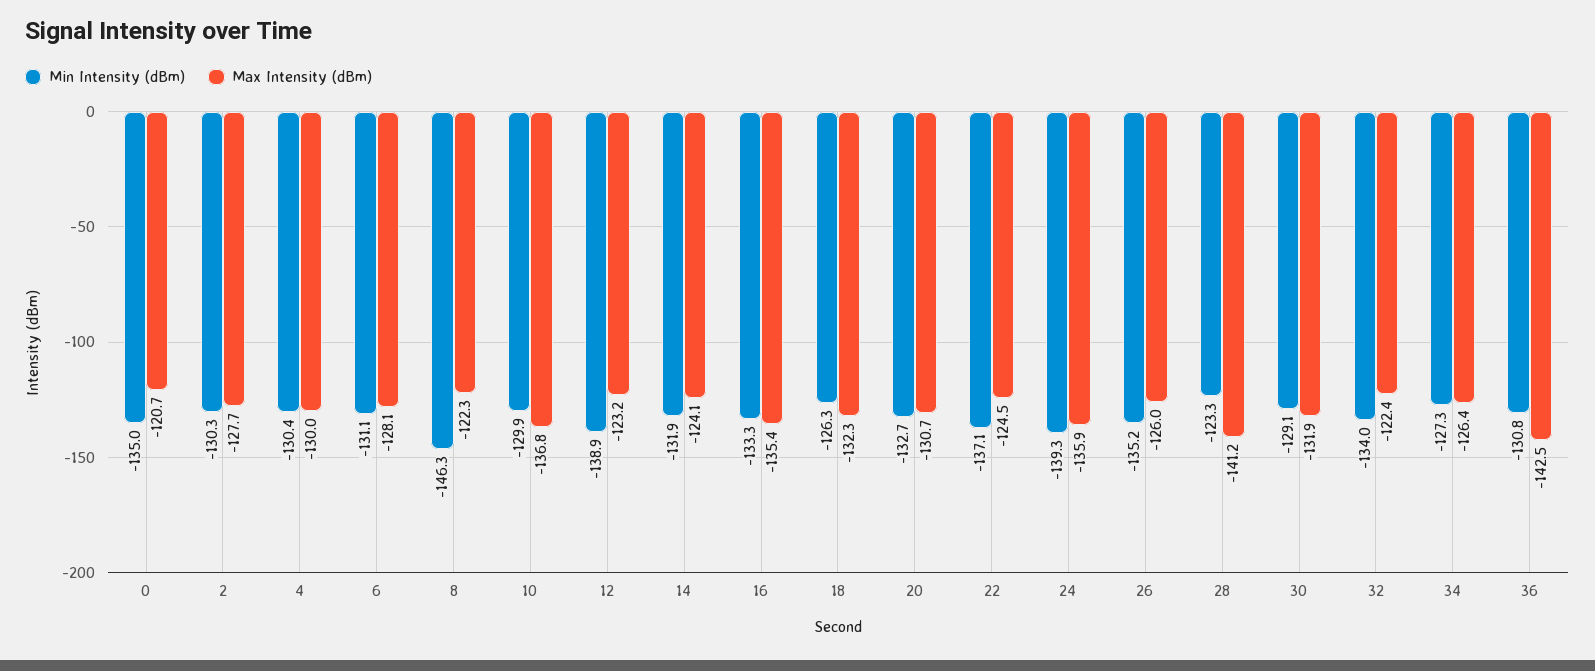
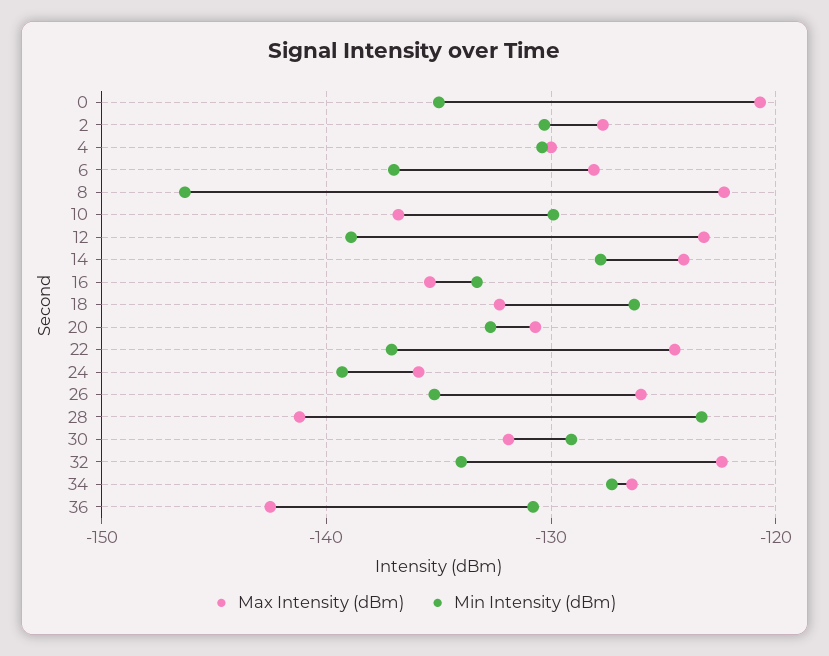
Min Intensity (dBm), 6: -131.1 -> -137
Min Intensity (dBm), 14: -131.9 -> -128

